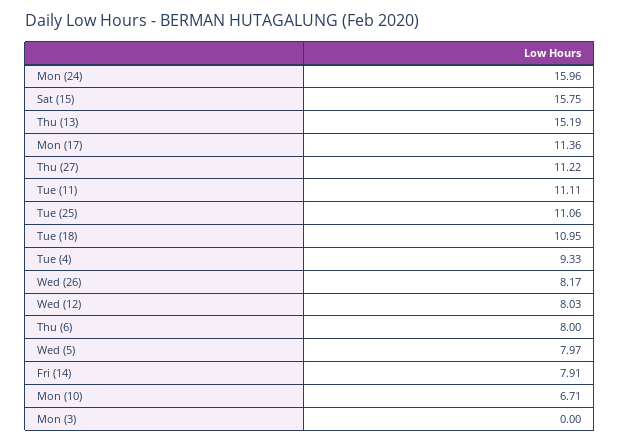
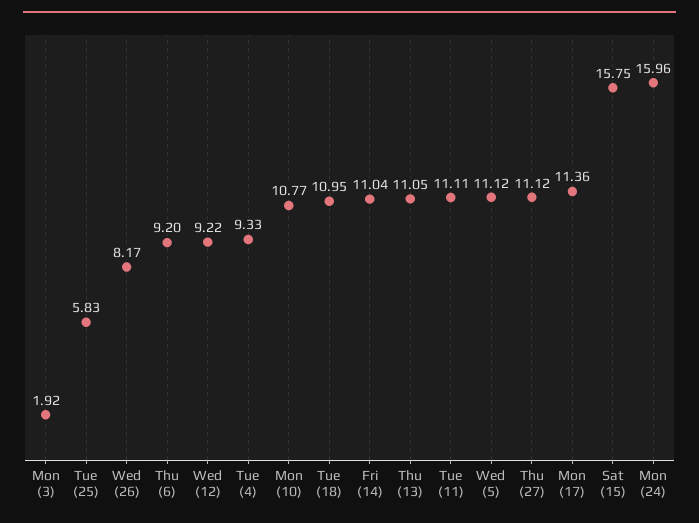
Thu (13): 15.19 -> 11.05
Thu (27): 11.22 -> 11.12
Tue (25): 11.06 -> 5.83
Wed (12): 8.03 -> 9.22
Thu (6): 8 -> 9.2
Wed (5): 7.97 -> 11.12
Fri (14): 7.91 -> 11.04
Mon (10): 6.71 -> 10.77
Mon (3): 0 -> 1.92

